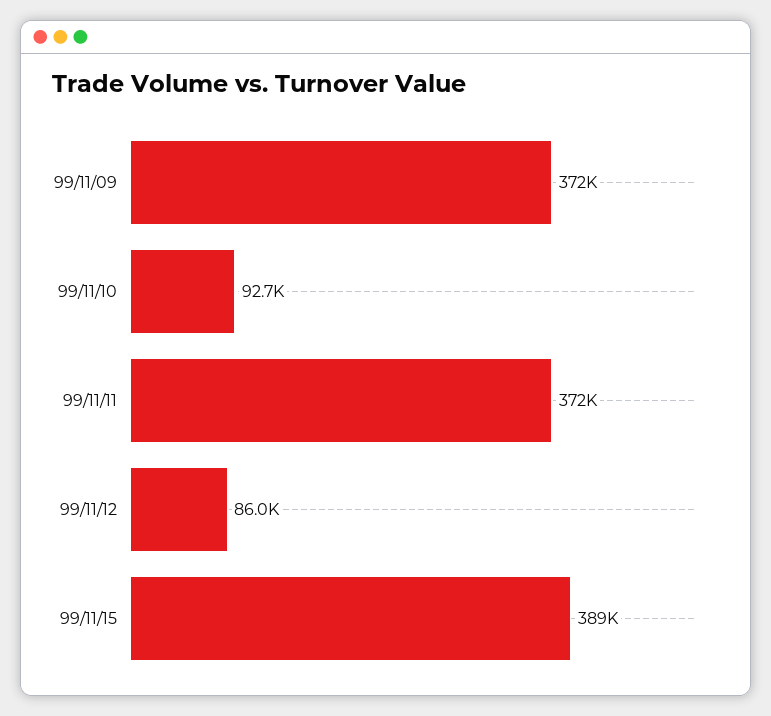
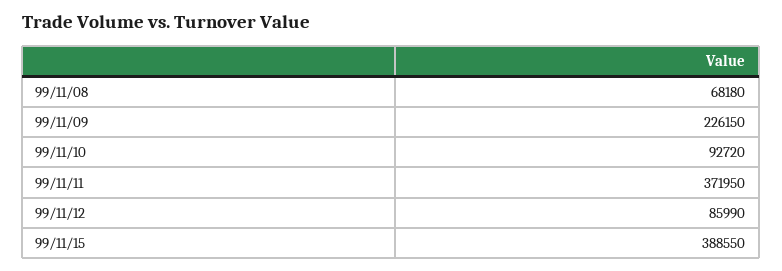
99/11/09: 372000 -> 226150
99/11/08: none -> 68180

